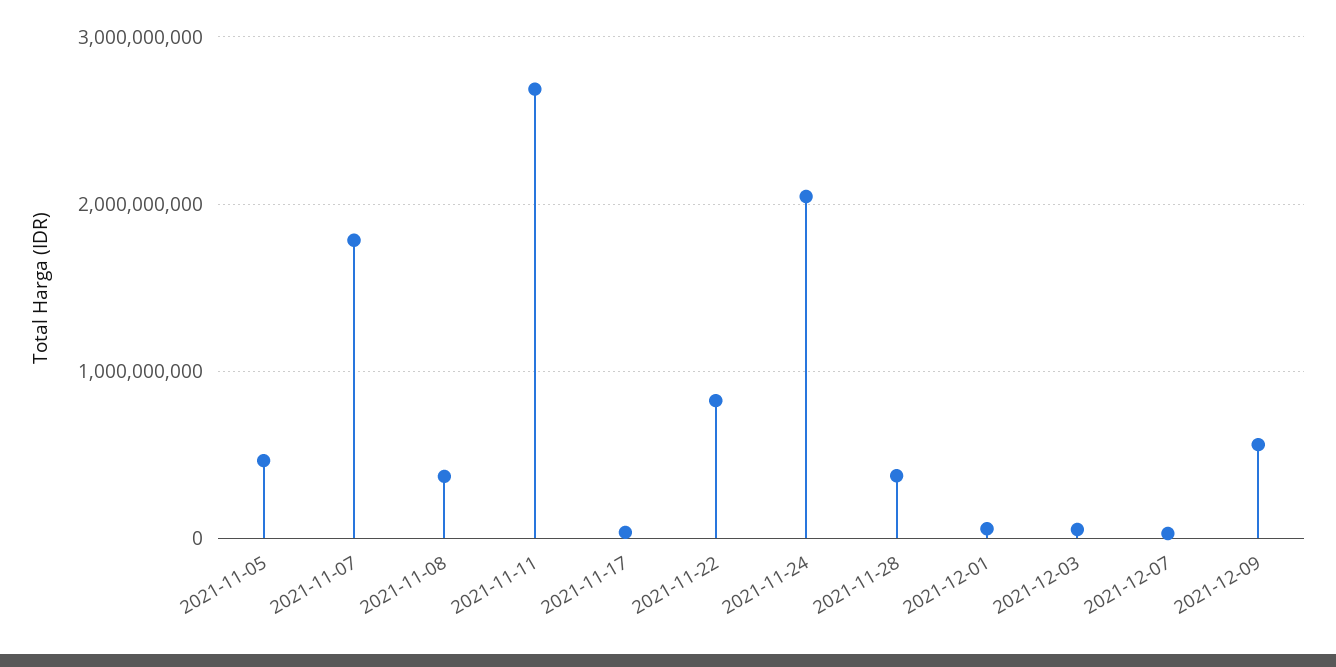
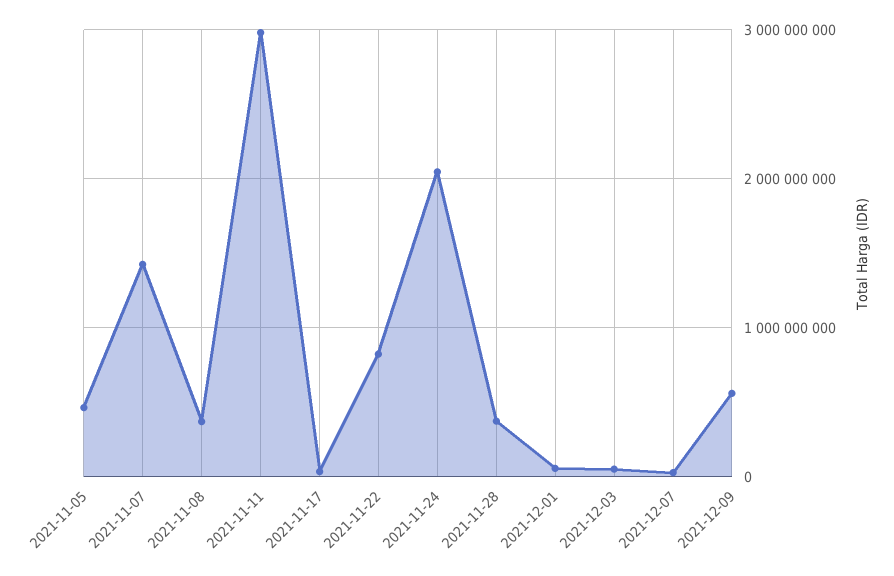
2021-11-07: 1800000000 -> 1400000000
2021-11-11: 2700000000 -> 3000000000

